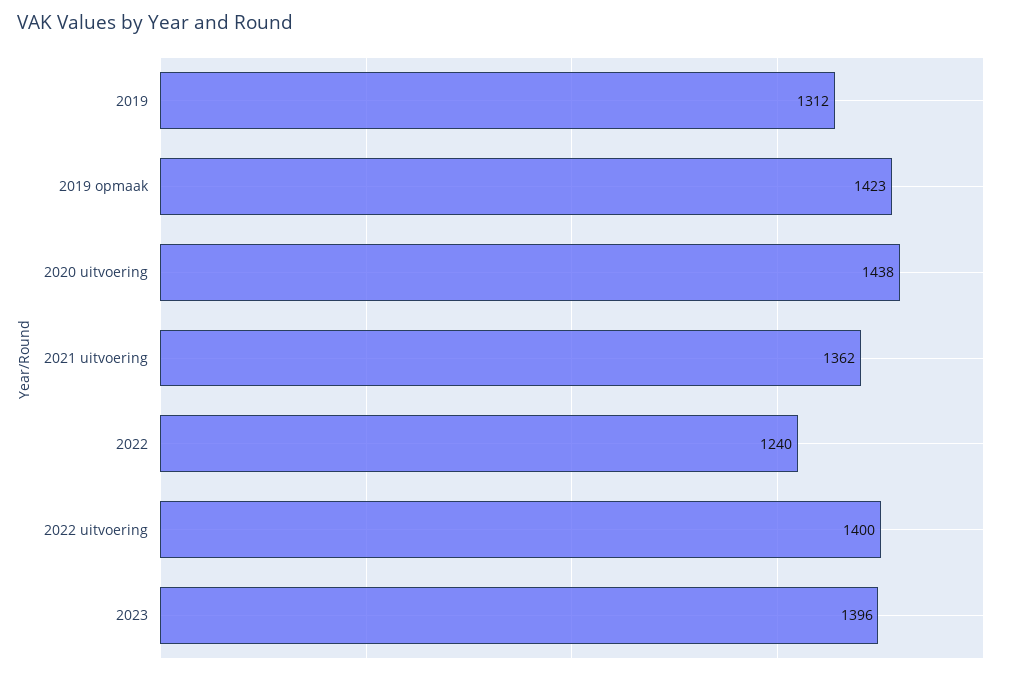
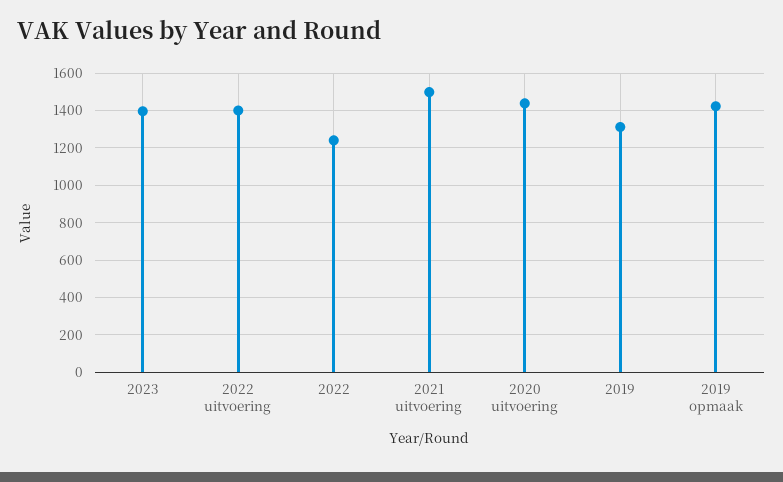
2021 uitvoering: 1362 -> 1500

